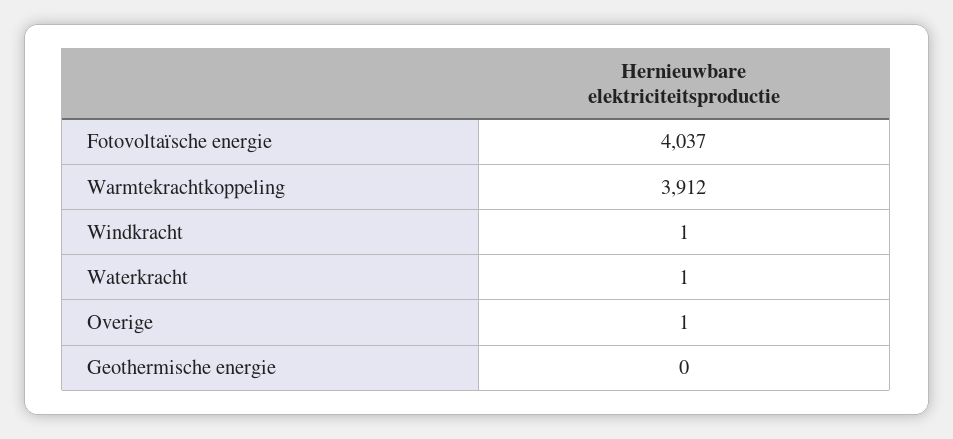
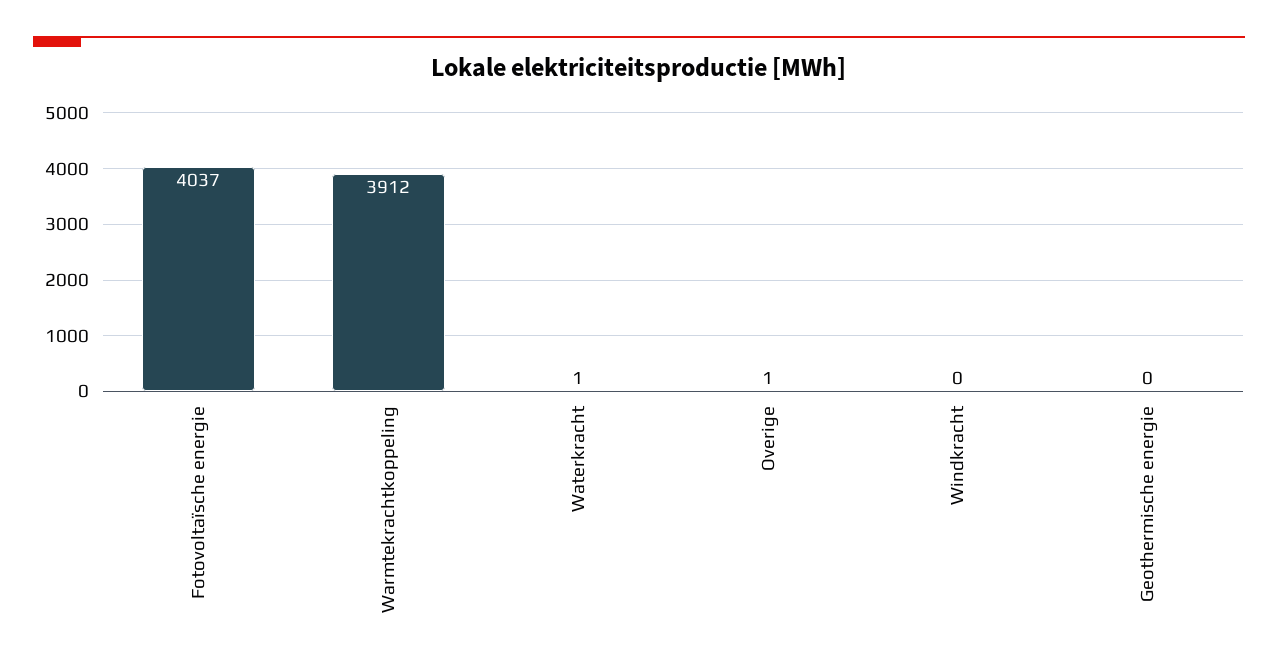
Windkracht: 1 -> 0

